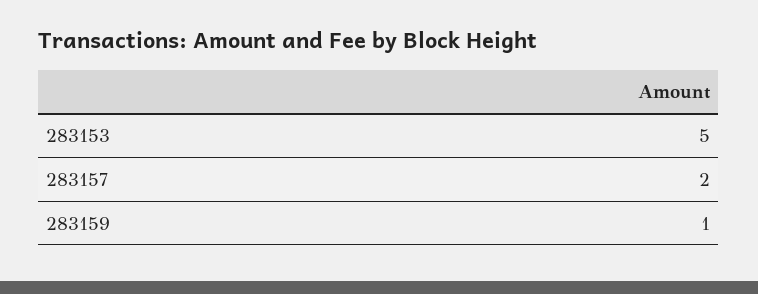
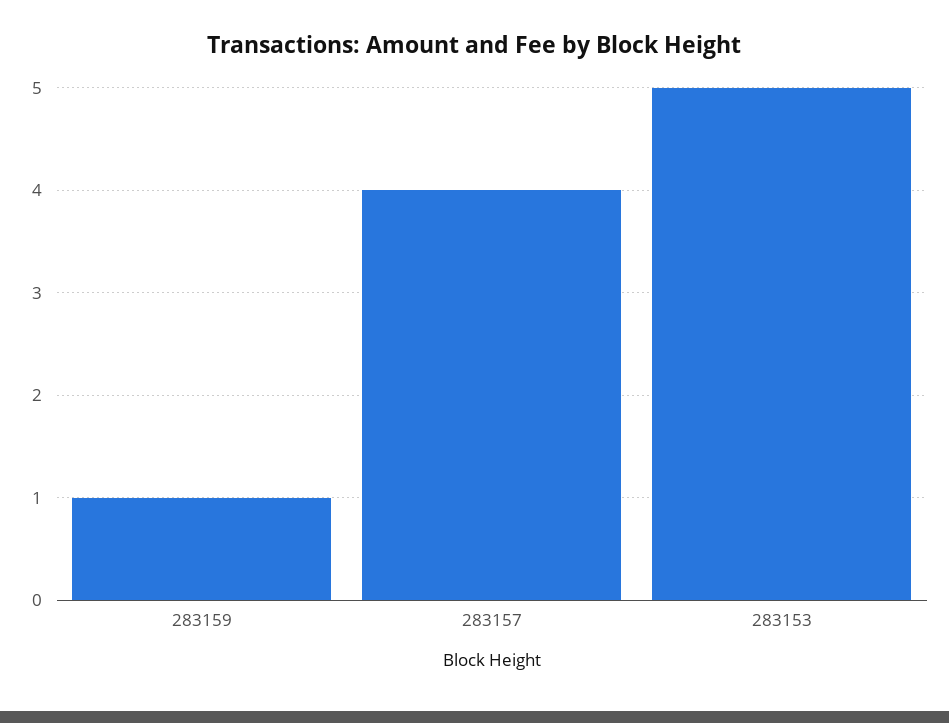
283157: 2 -> 4

